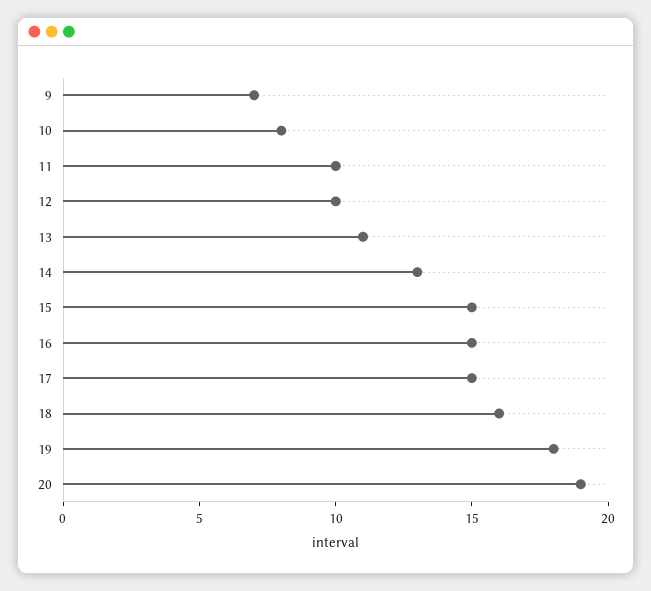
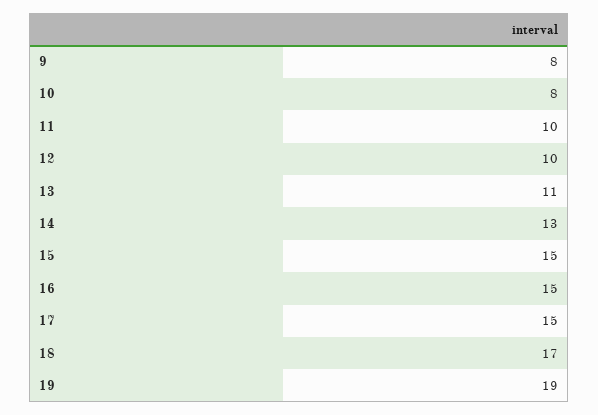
9: 7 -> 8
18: 16 -> 17
19: 18 -> 19
20: 19 -> none

